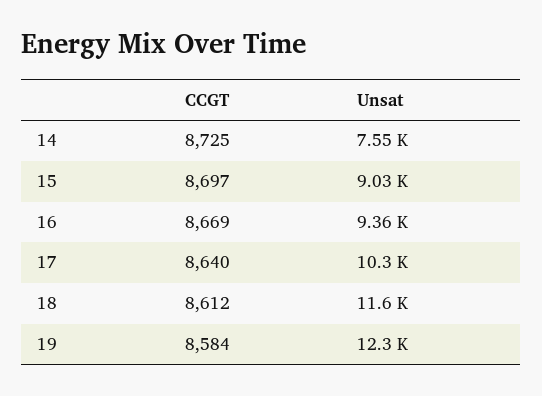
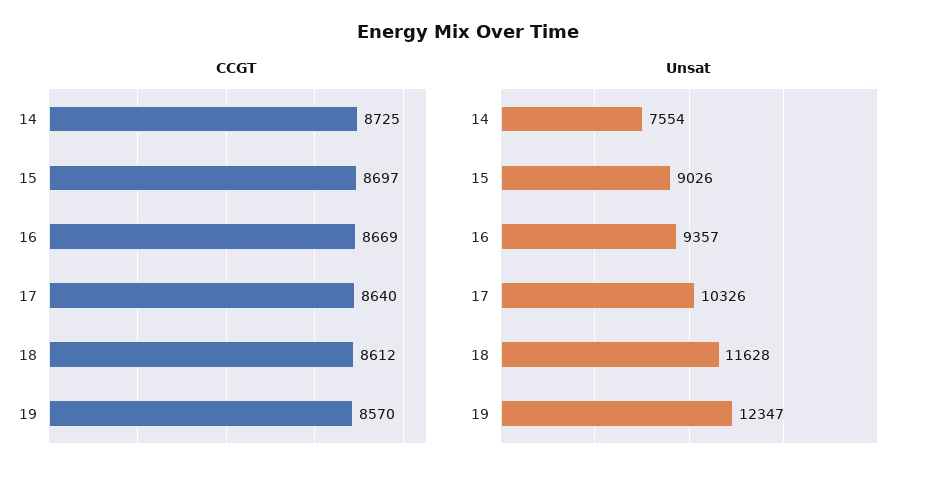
CCGT, 19: 8584 -> 8570

